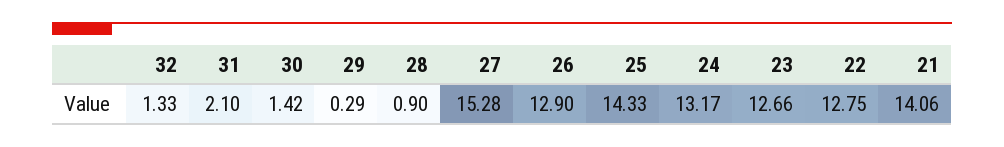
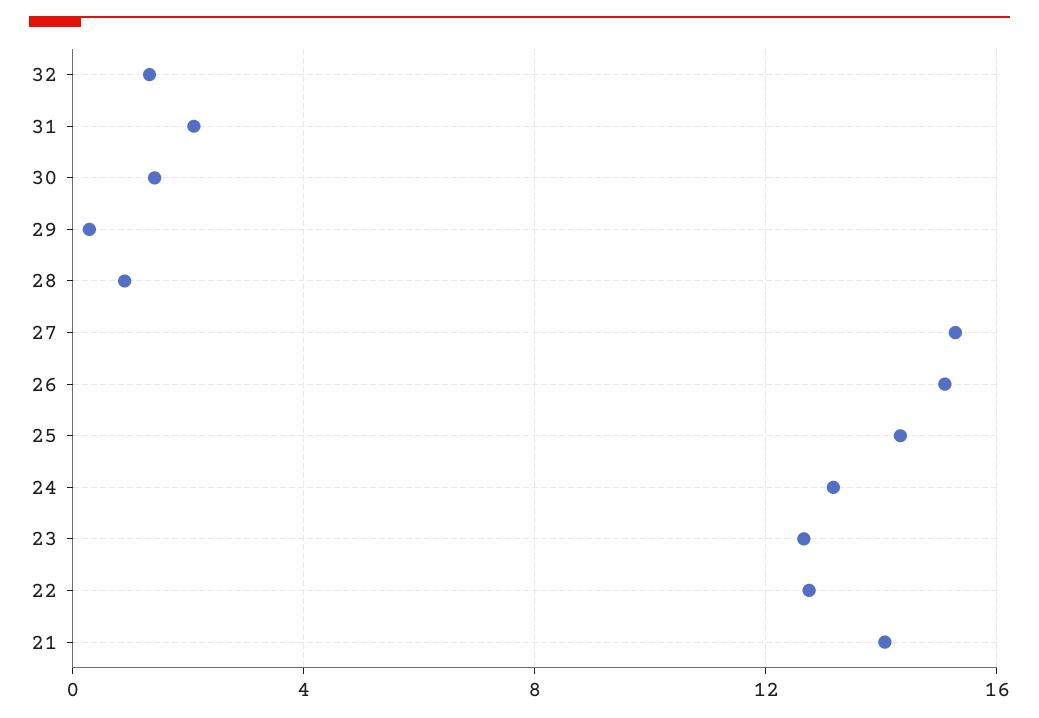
26: 12.9 -> 15

